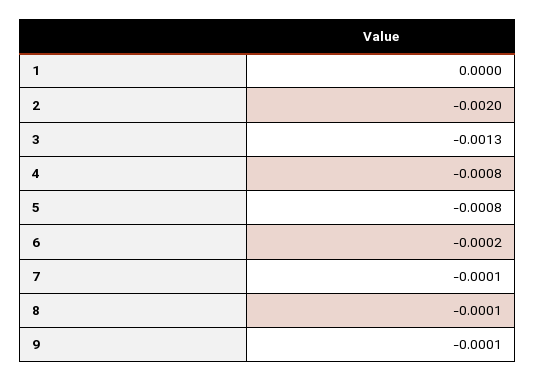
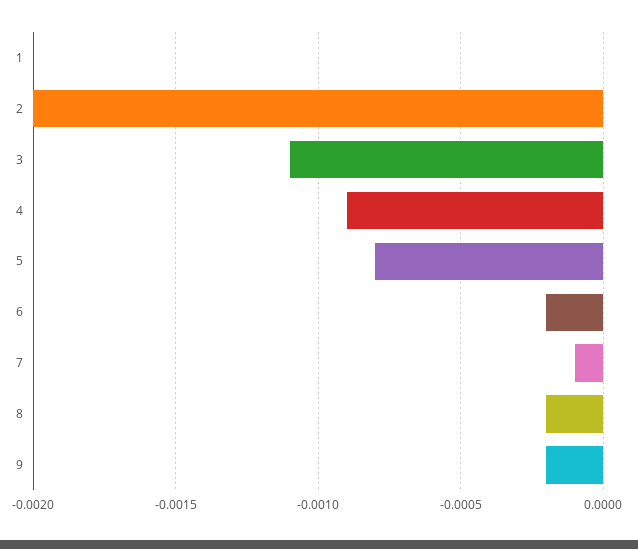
3: -0.0013 -> -0.0011
4: -0.0008 -> -0.0009
8: -0.0001 -> -0.0002
9: -0.0001 -> -0.0002

